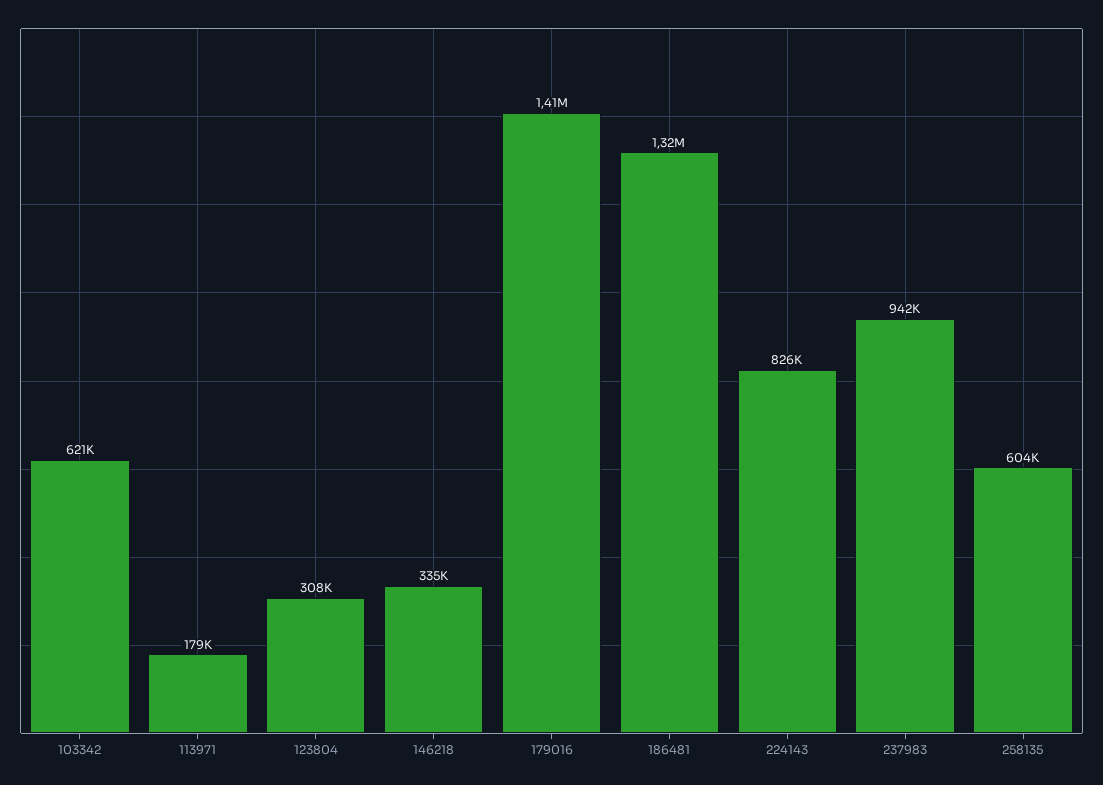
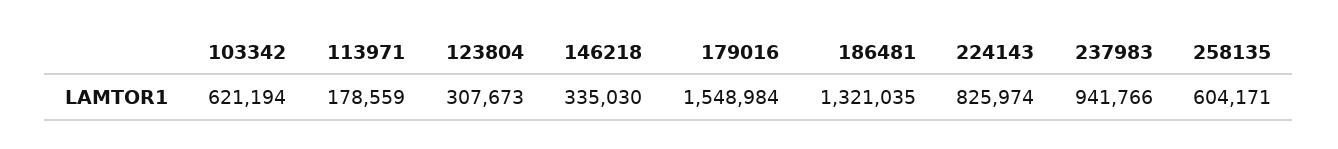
179016: 1410000 -> 1548984

